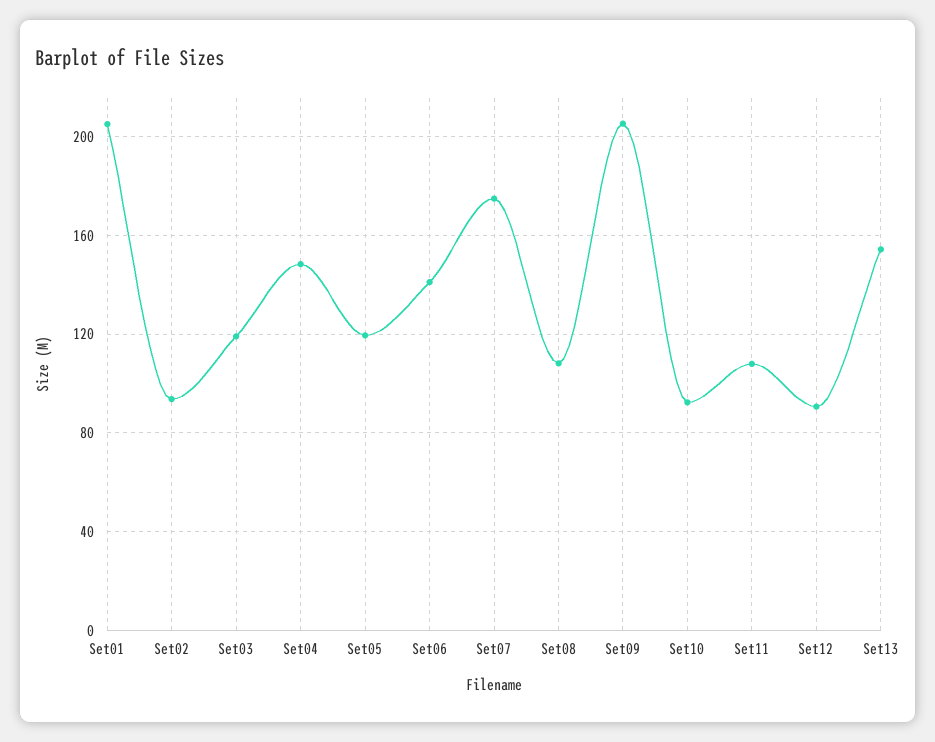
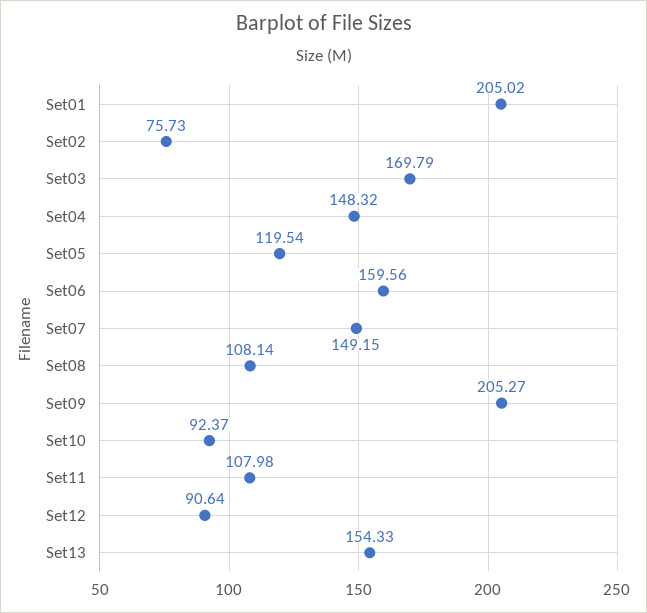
Set02: 95 -> 75.73
Set03: 120 -> 169.79
Set06: 140 -> 159.56
Set07: 175 -> 149.15

